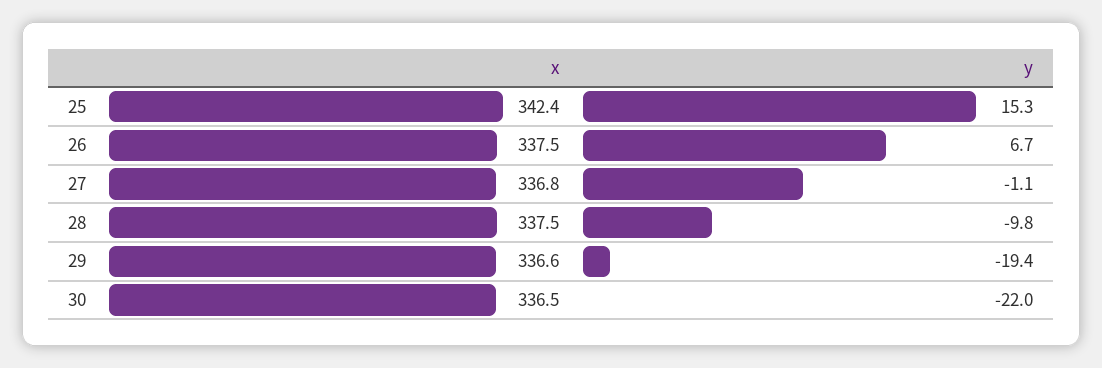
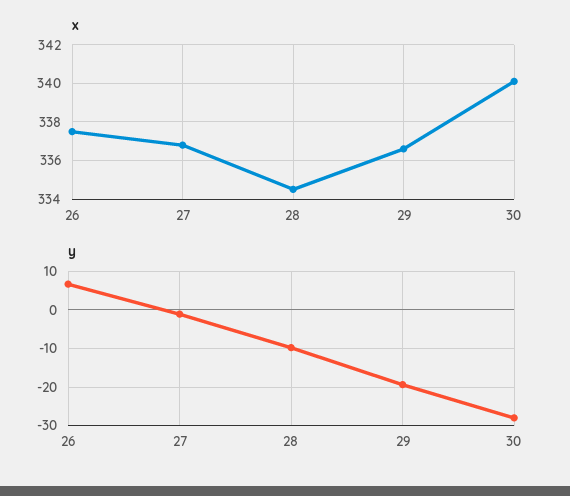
x, 25: 342.4 -> none
y, 25: 15.3 -> none
x, 28: 337.5 -> 334.5
x, 30: 336.5 -> 340
y, 30: -22 -> -28

